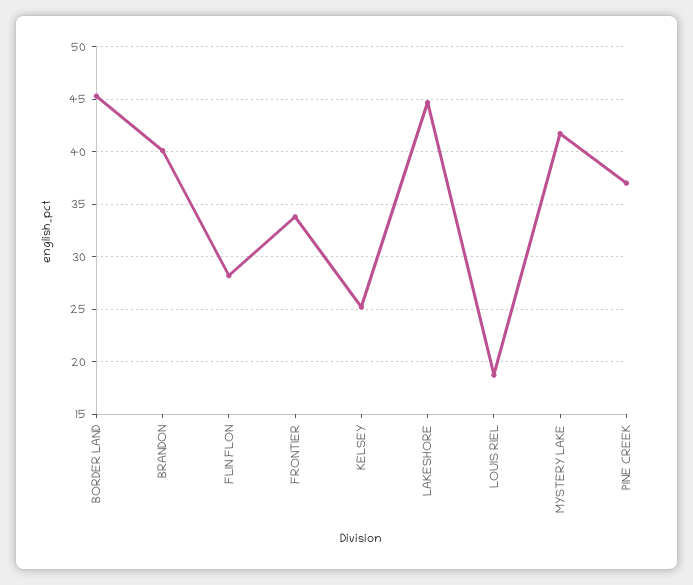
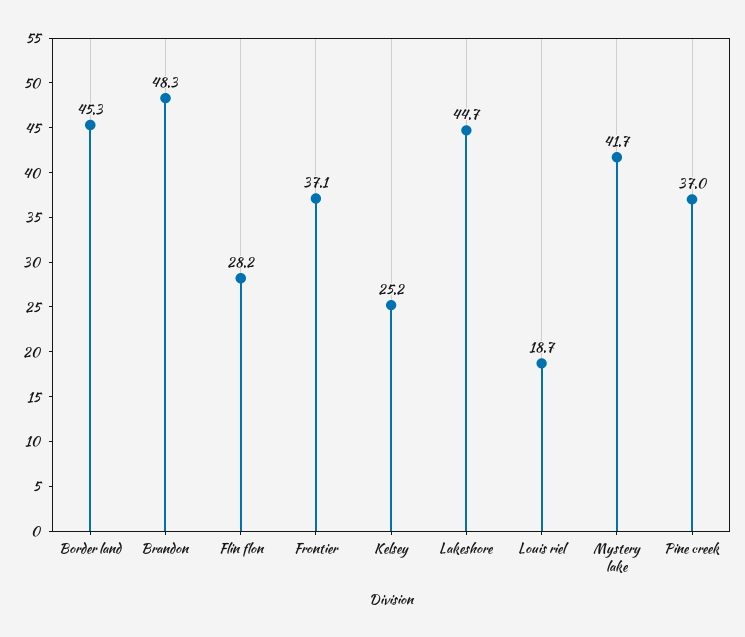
BRANDON: 40 -> 48.3
FRONTIER: 34 -> 37.1

